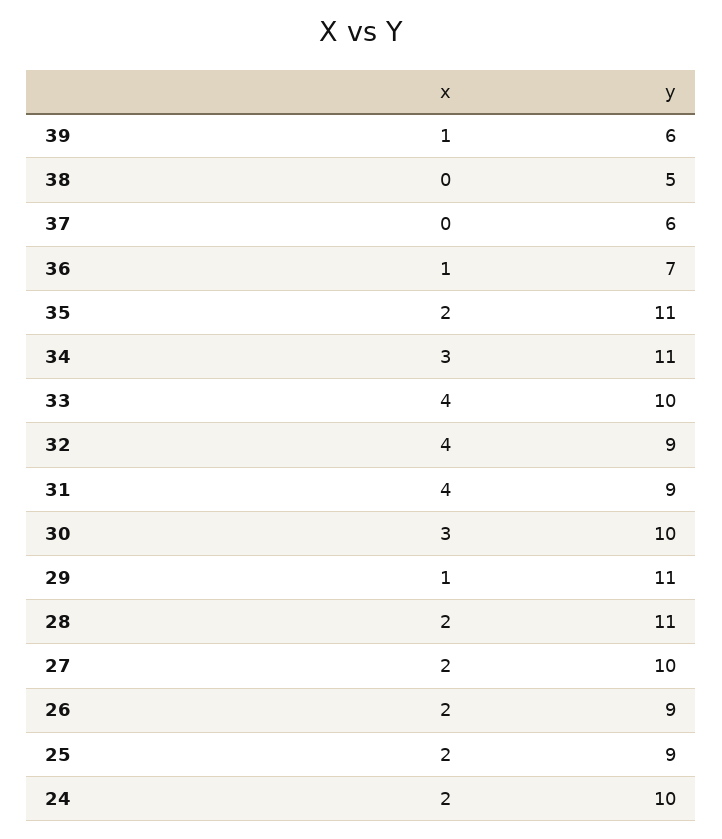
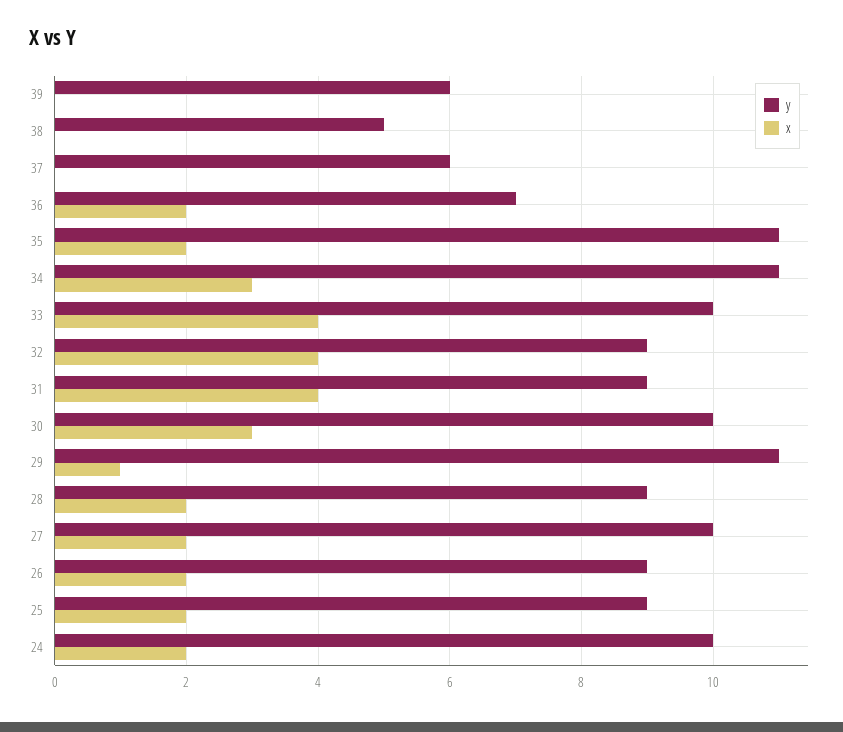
x, 39: 1 -> 0
x, 36: 1 -> 2
y, 28: 11 -> 9

